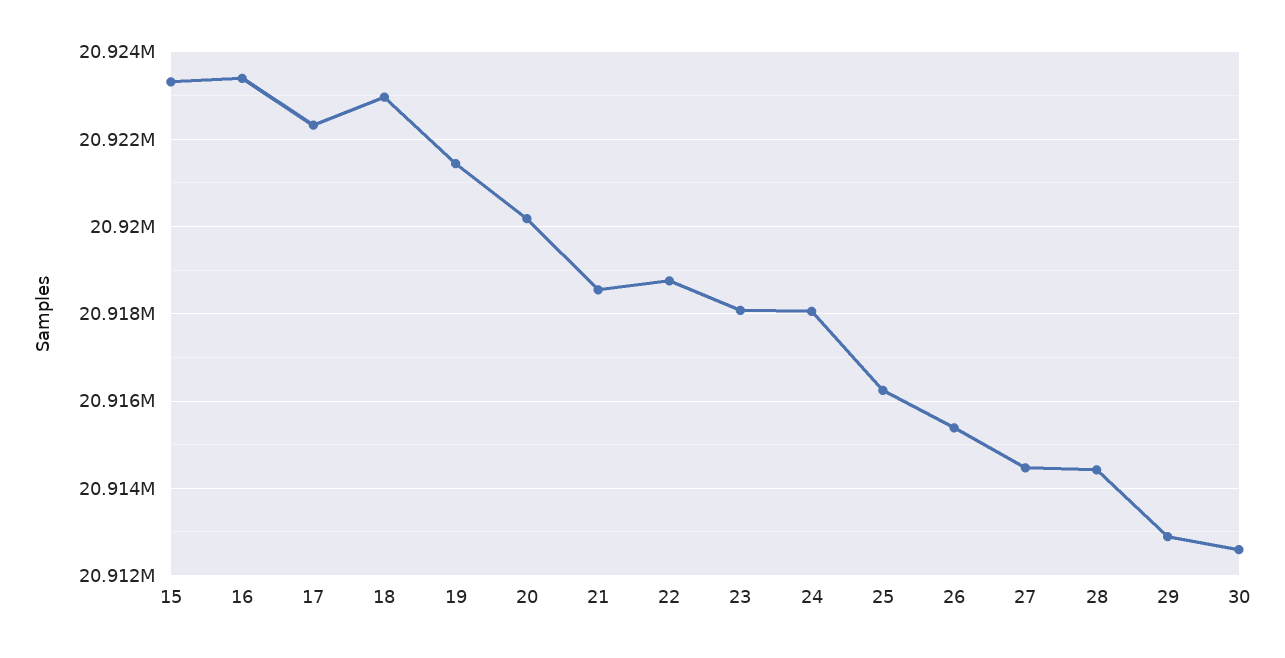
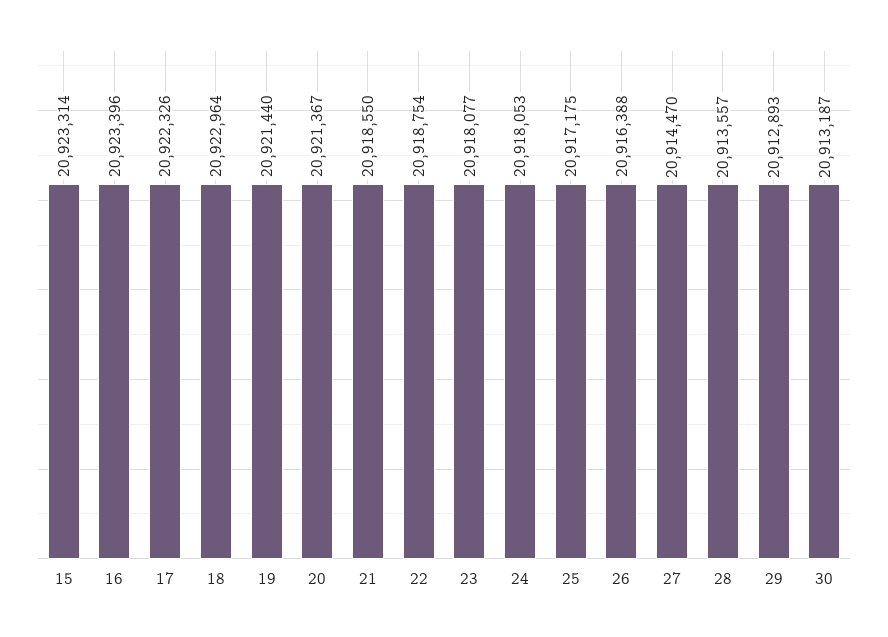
20: 20920200 -> 20921367
25: 20916200 -> 20917175
26: 20915400 -> 20916388
28: 20914400 -> 20913557
30: 20912600 -> 20913187

